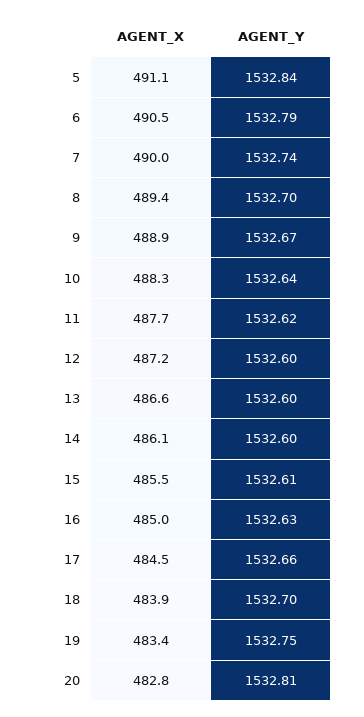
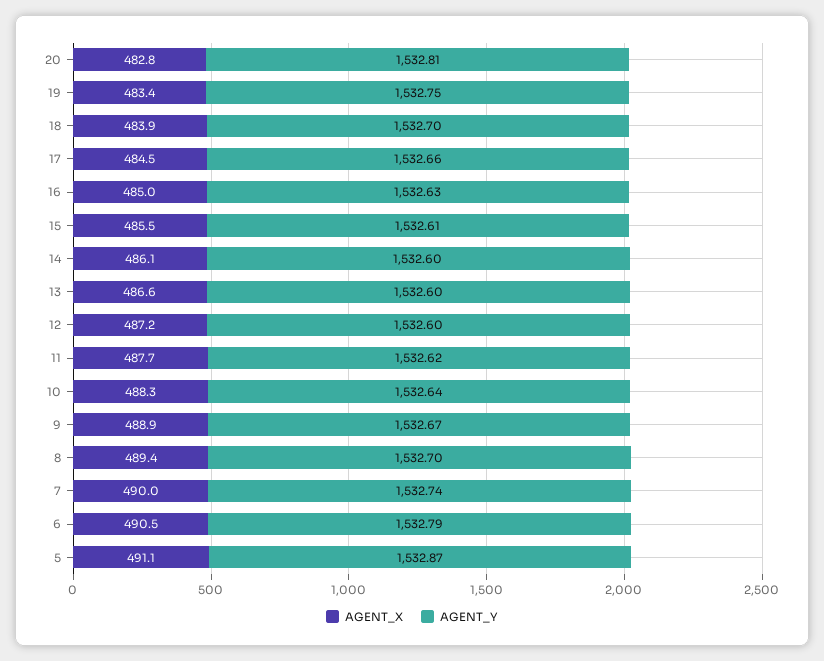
AGENT_Y, 5: 1532.84 -> 1532.87

